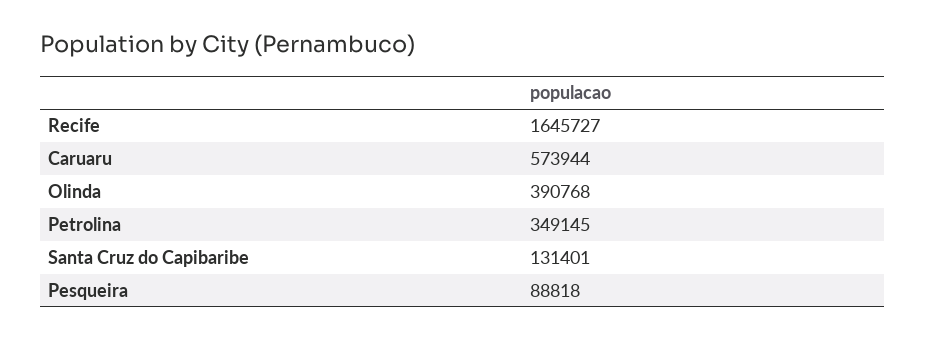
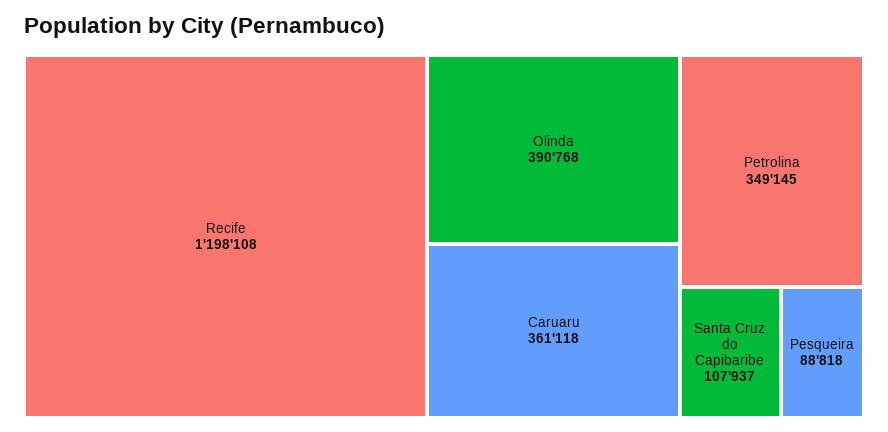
Recife: 1645727 -> 1198108
Caruaru: 573944 -> 361118
Santa Cruz do Capibaribe: 131401 -> 107937

